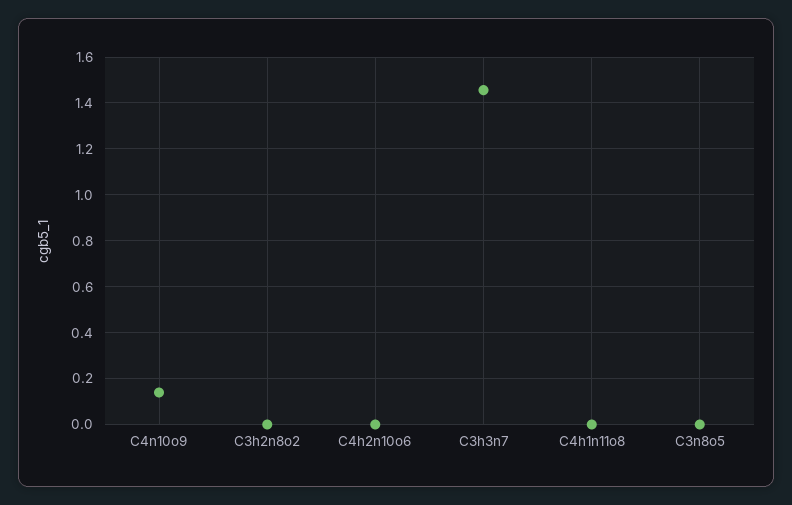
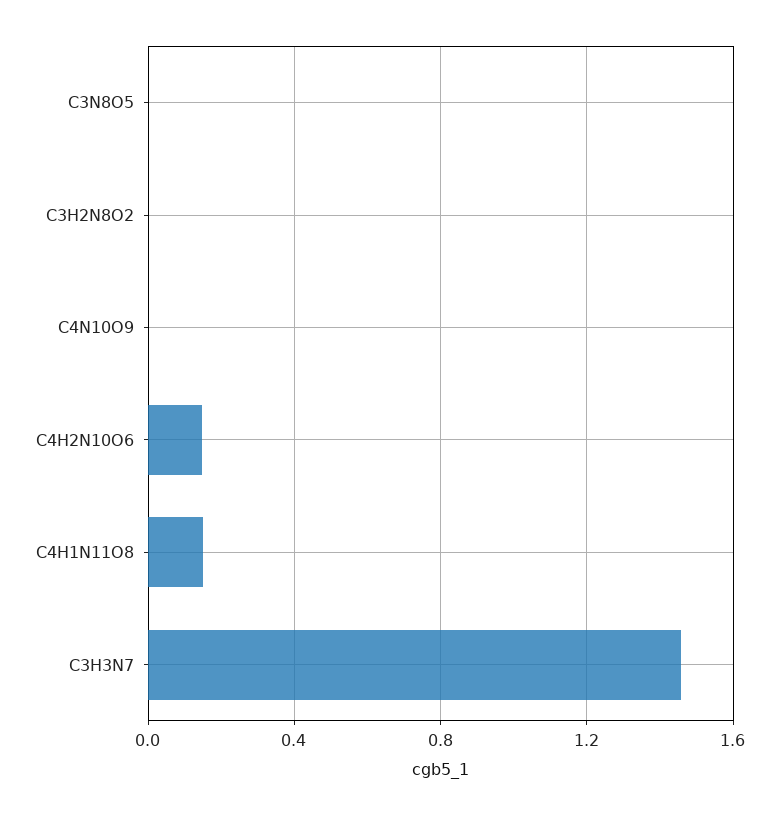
C4n10o9: 0.15 -> 0
C4h2n10o6: 0 -> 0.15
C4h1n11o8: 0 -> 0.15

